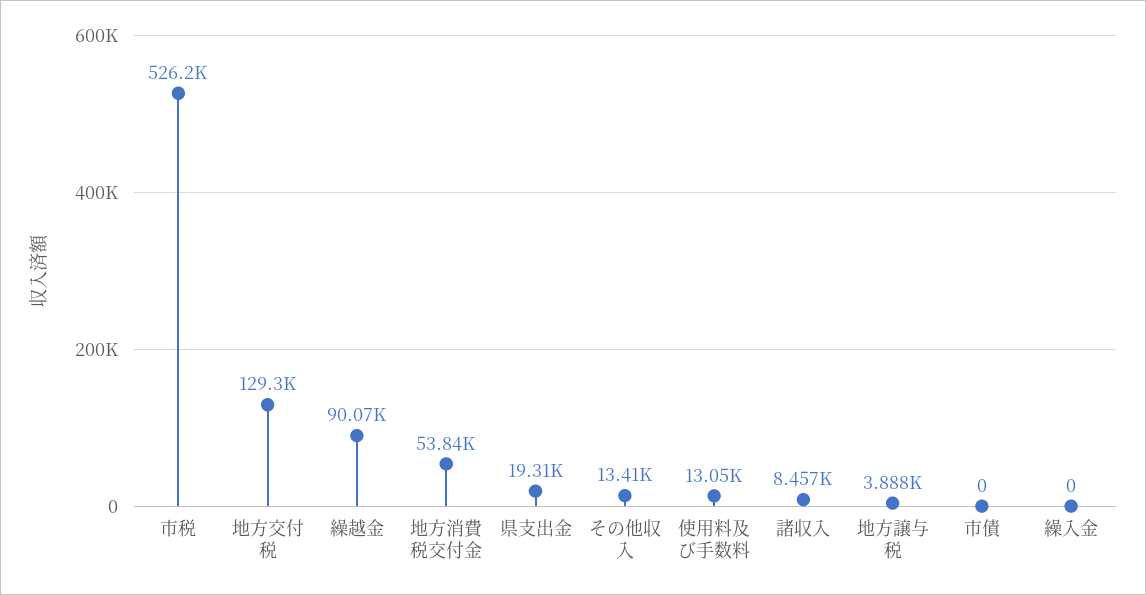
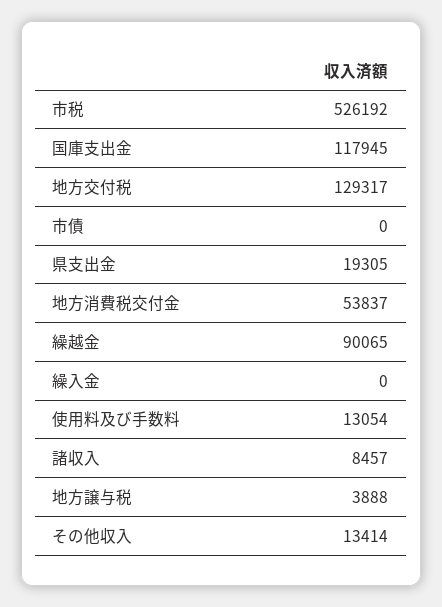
国庫支出金: none -> 117945

